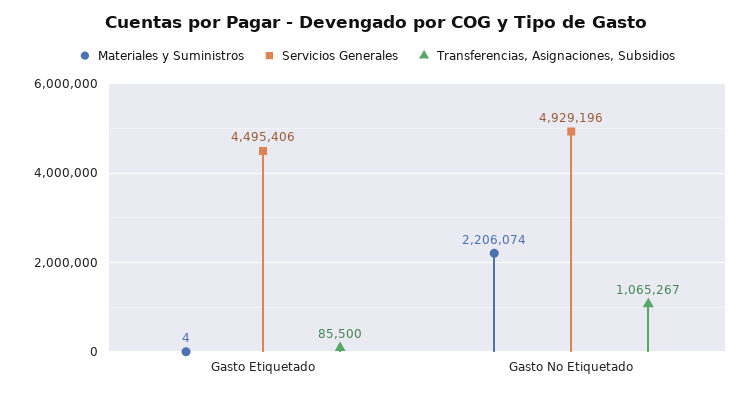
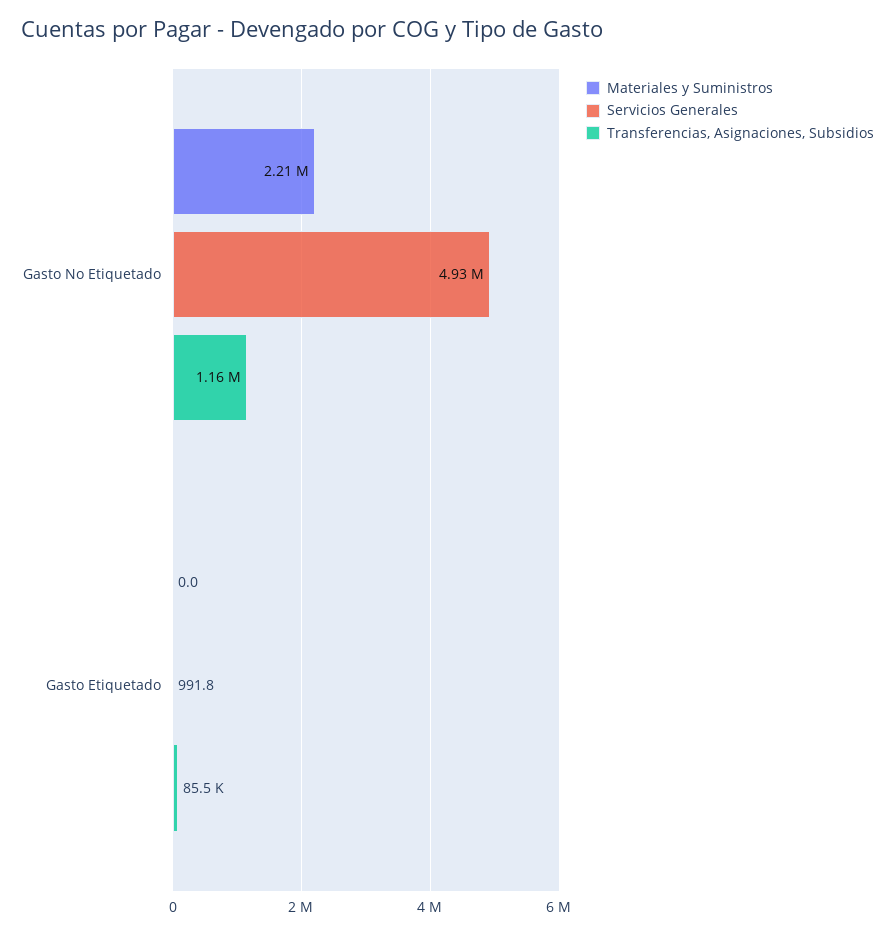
Materiales y Suministros, Gasto Etiquetado: 4 -> 0
Servicios Generales, Gasto Etiquetado: 4495406 -> 991.8
Transferencias, Asignaciones, Subsidios, Gasto No Etiquetado: 1065267 -> 1160000

